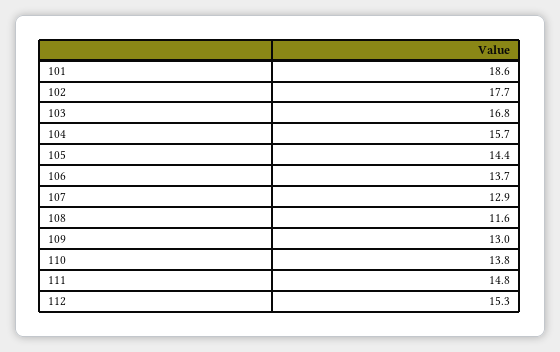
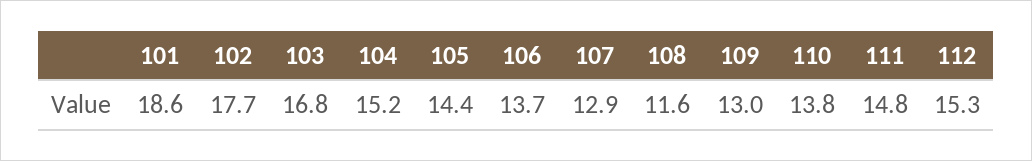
104: 15.7 -> 15.2

